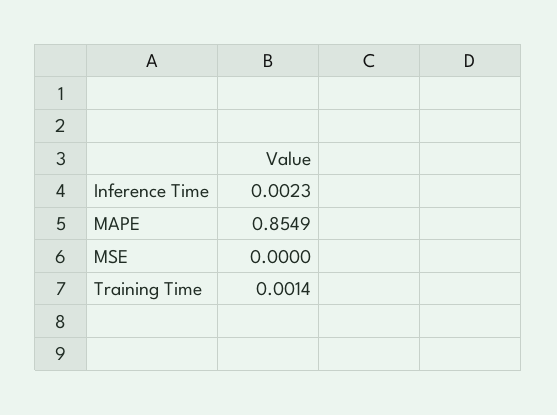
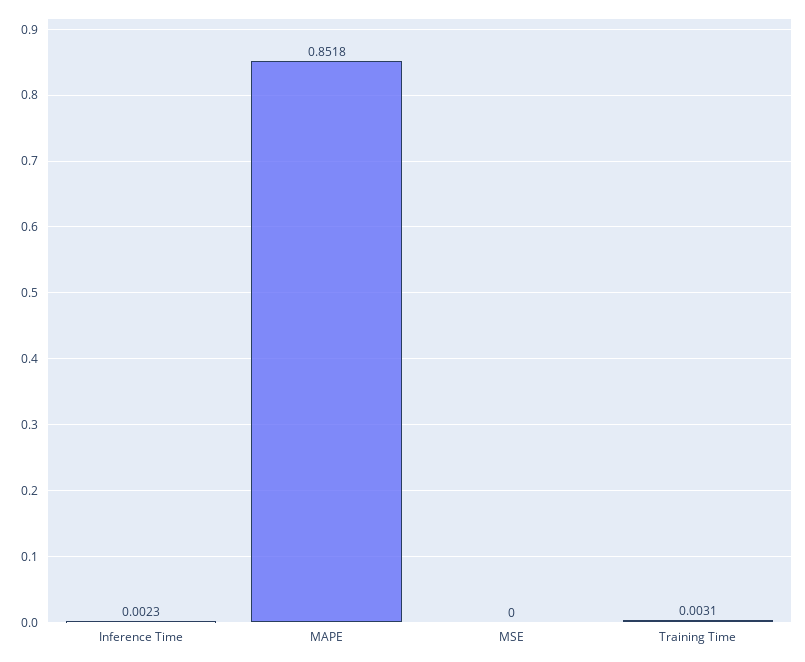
MAPE: 0.8549 -> 0.8518
Training Time: 0.0014 -> 0.0031

